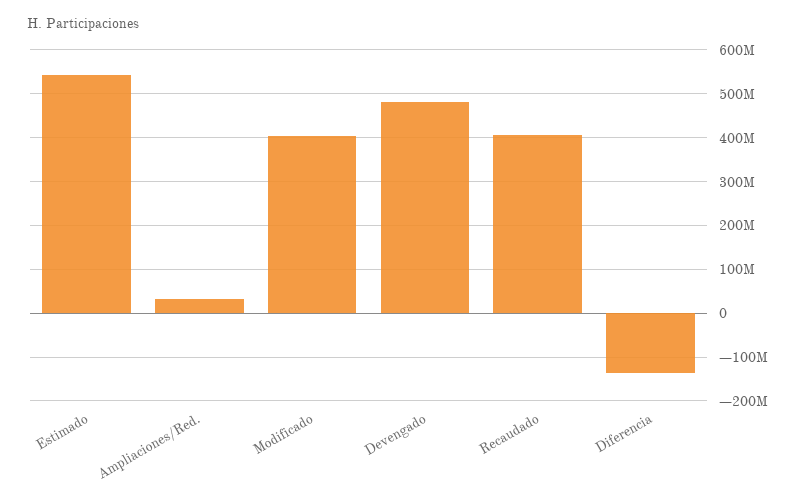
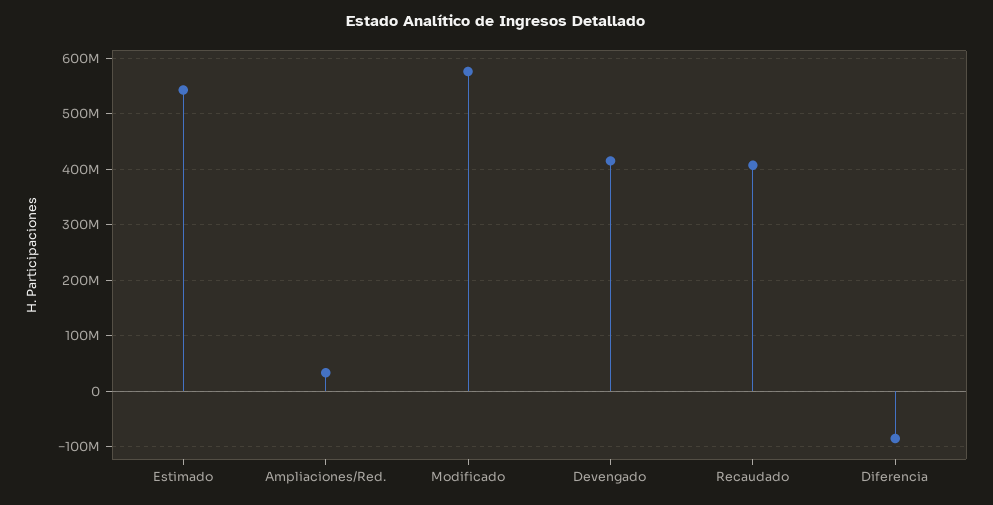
Modificado: 400000000 -> 580000000
Devengado: 480000000 -> 420000000
Diferencia: -140000000 -> -80000000

